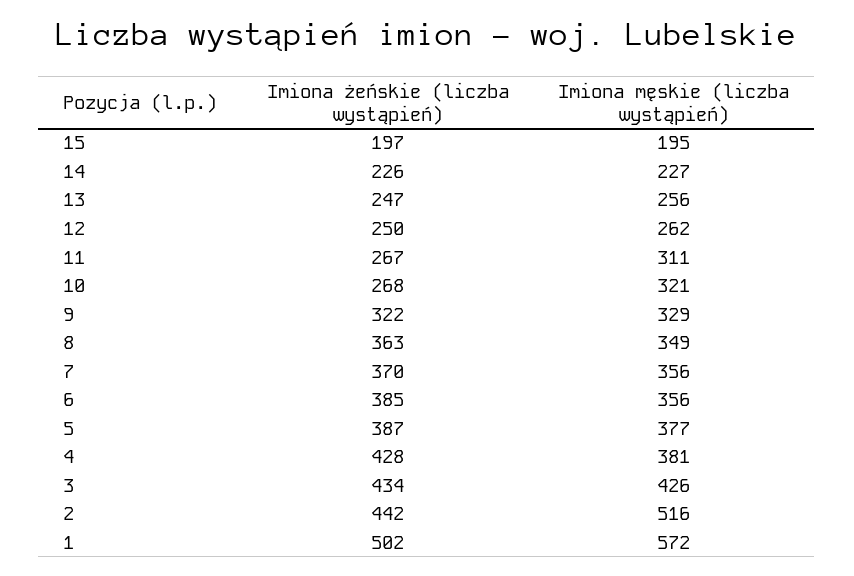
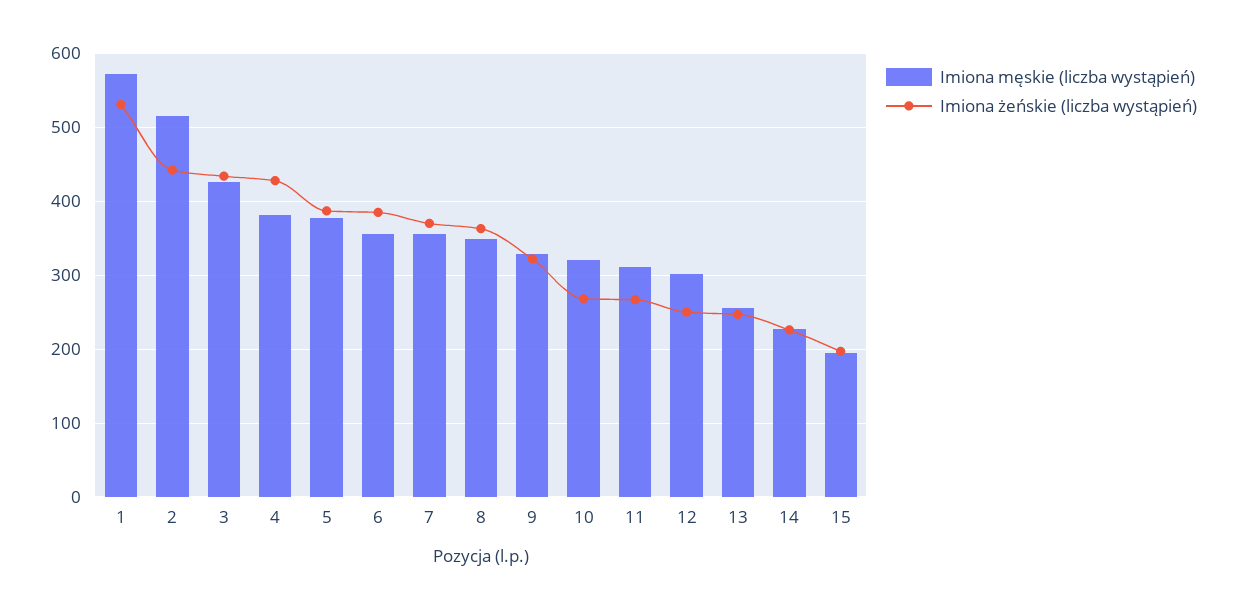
Imiona męskie (liczba wystąpień), 12: 262 -> 300
Imiona żeńskie (liczba wystąpień), 1: 502 -> 530

